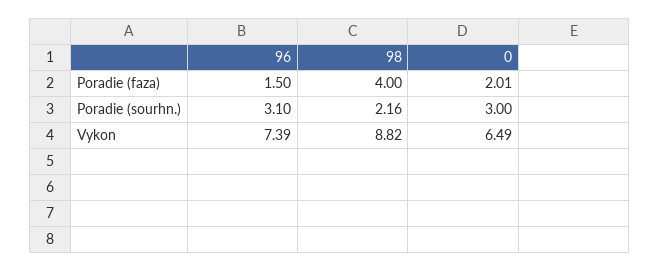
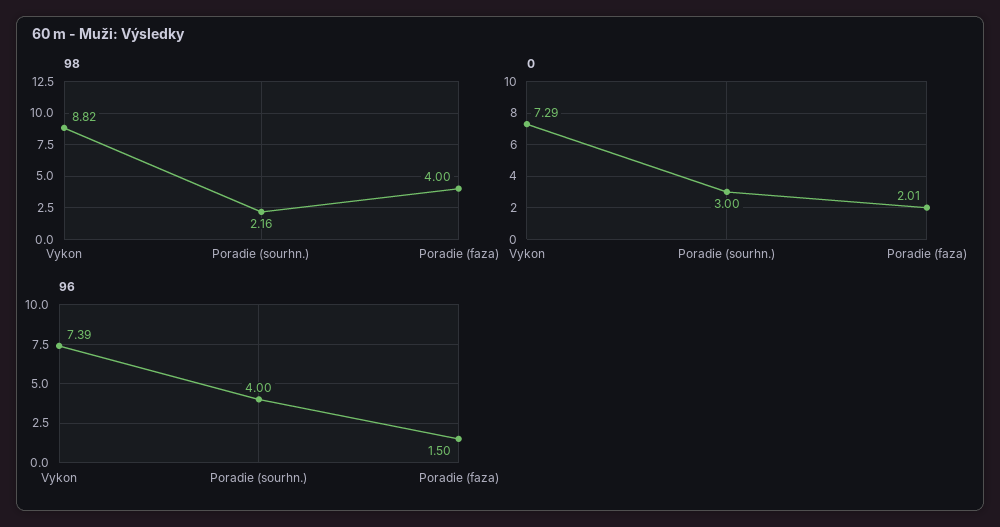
96, Poradie (sourhn.): 3.1 -> 4
0, Vykon: 6.49 -> 7.29

